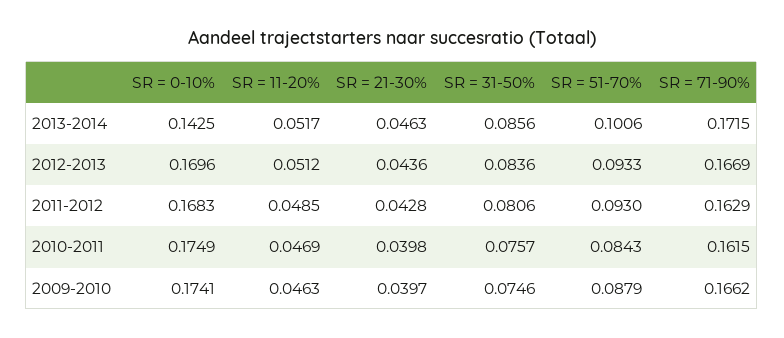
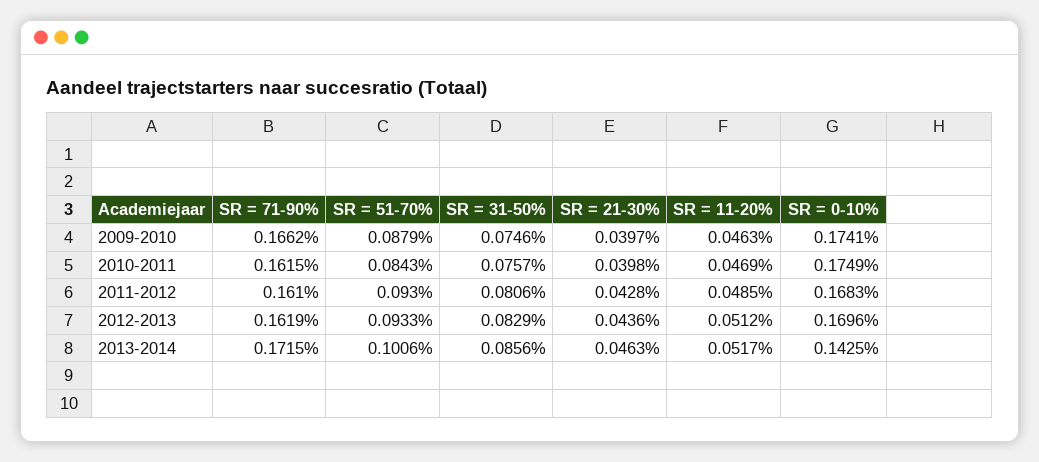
SR = 31-50%, 2012-2013: 0.0836 -> 0.0829
SR = 71-90%, 2012-2013: 0.1669 -> 0.1619
SR = 71-90%, 2011-2012: 0.1629 -> 0.161

